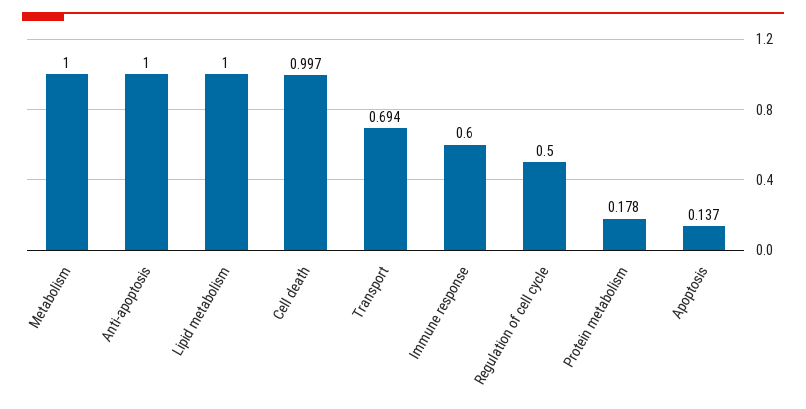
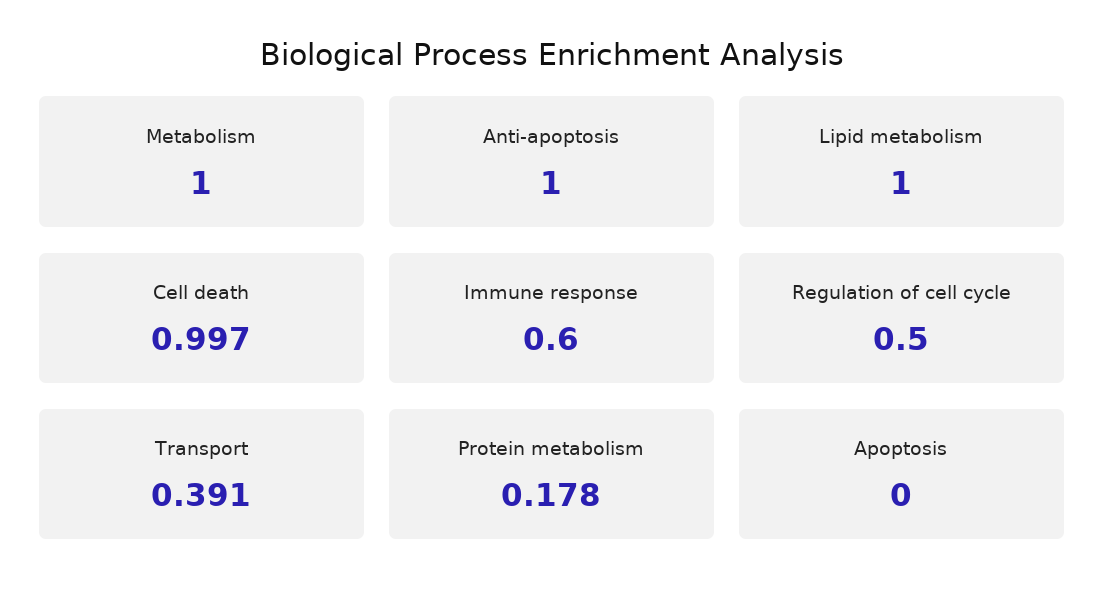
Transport: 0.694 -> 0.391
Apoptosis: 0.137 -> 0

